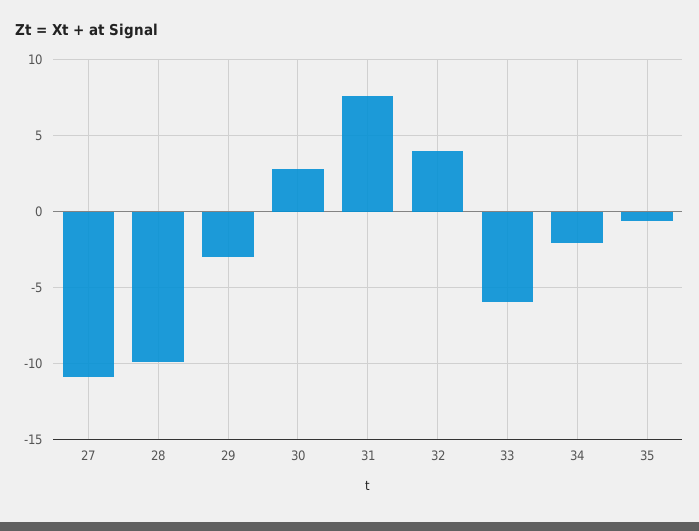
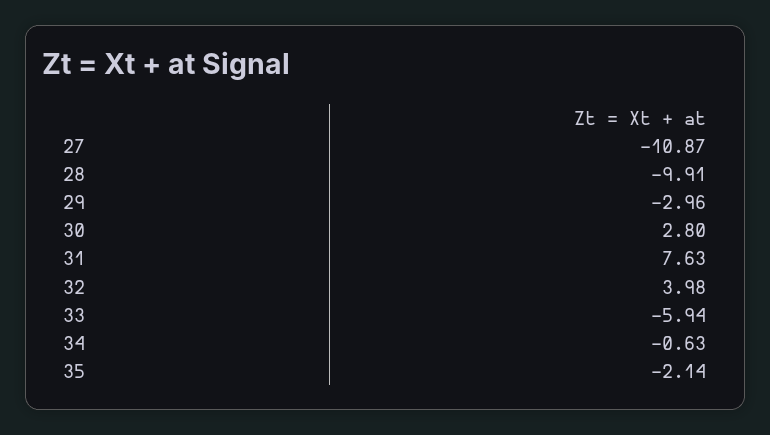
34: -2 -> -0.63
35: -0.5 -> -2.14

